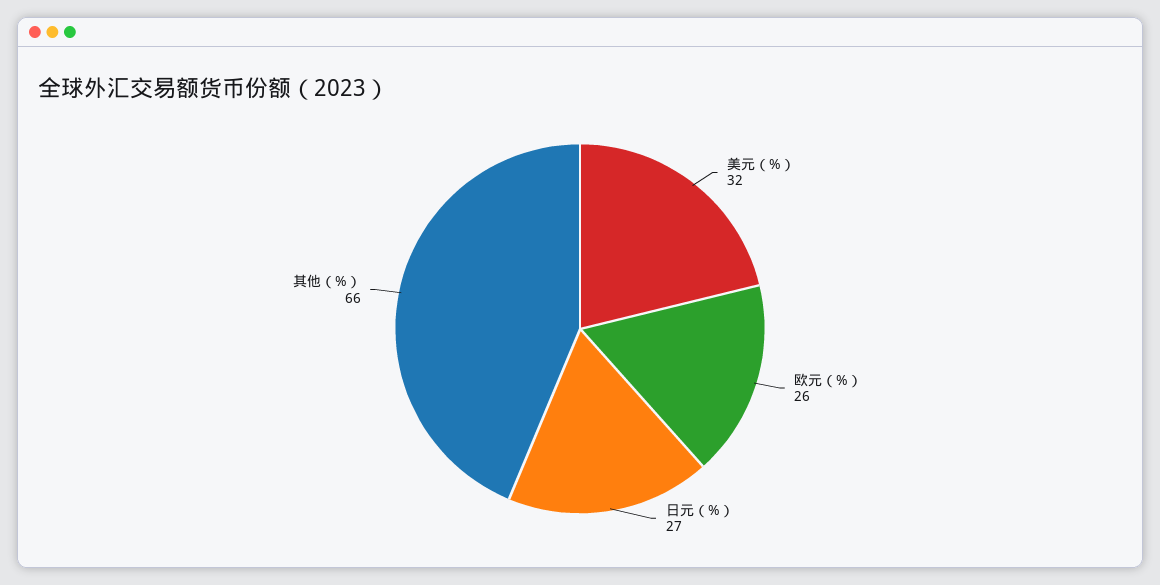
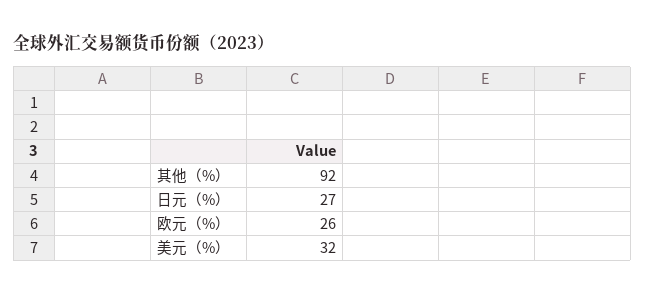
其他（%）: 66 -> 92

